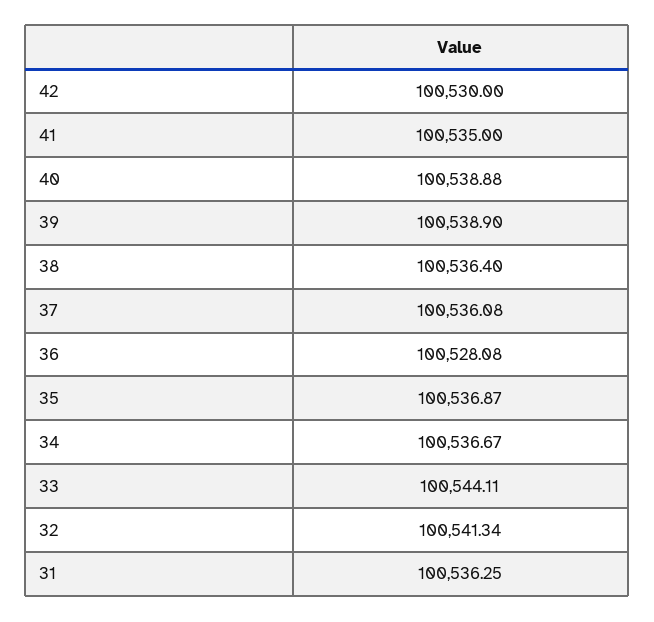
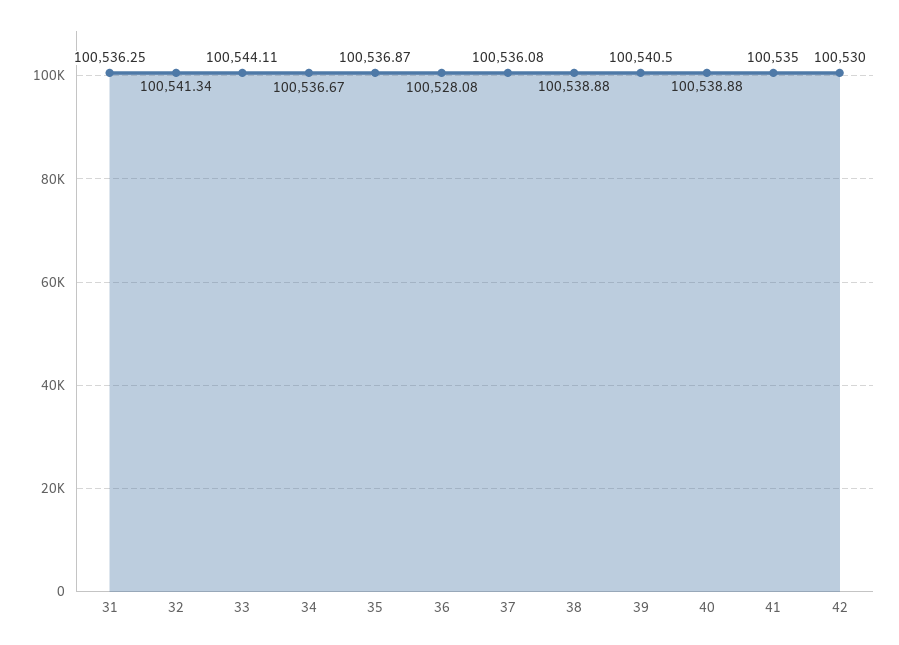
39: 100538.9 -> 100540.5
38: 100536.4 -> 100538.88

